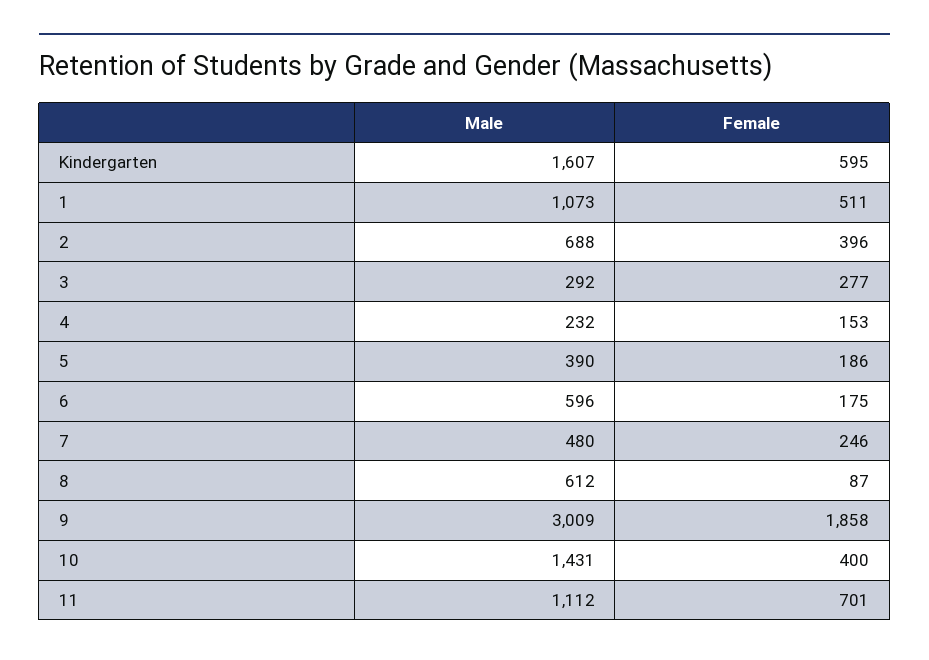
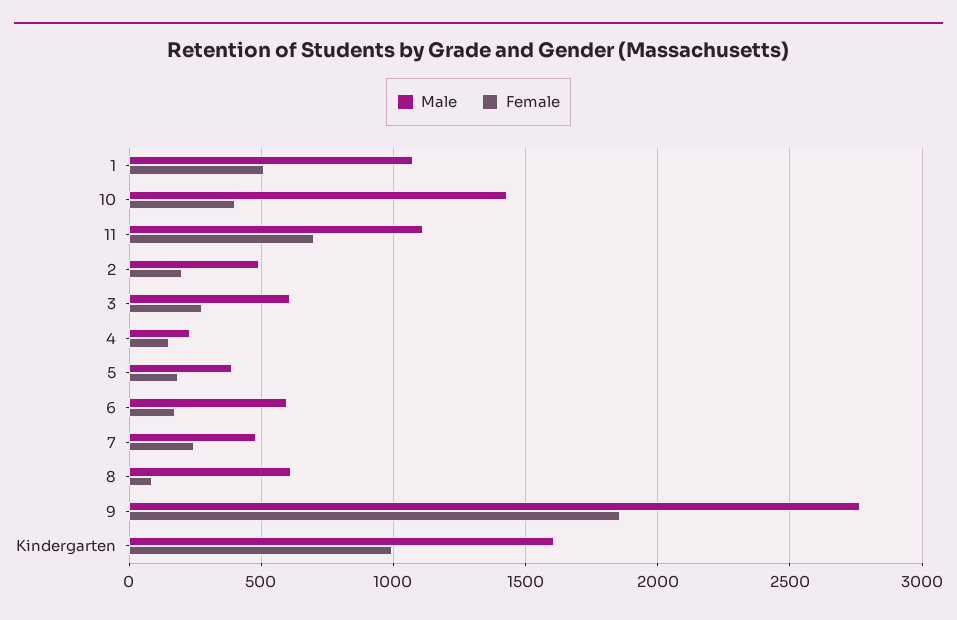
Female, Kindergarten: 595 -> 1000
Male, 2: 688 -> 500
Female, 2: 396 -> 200
Male, 3: 292 -> 600
Male, 9: 3009 -> 2750

